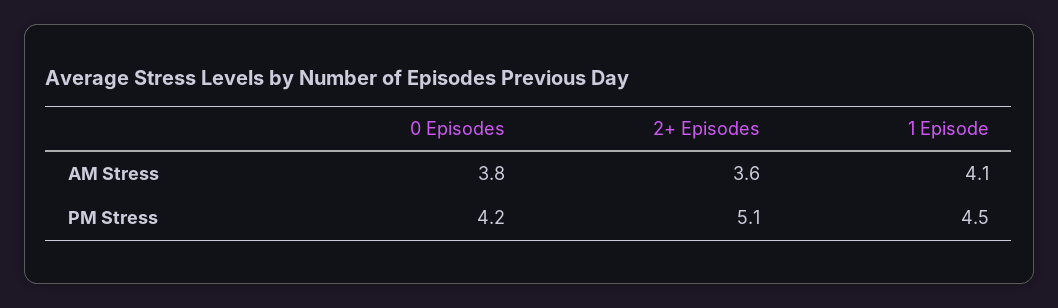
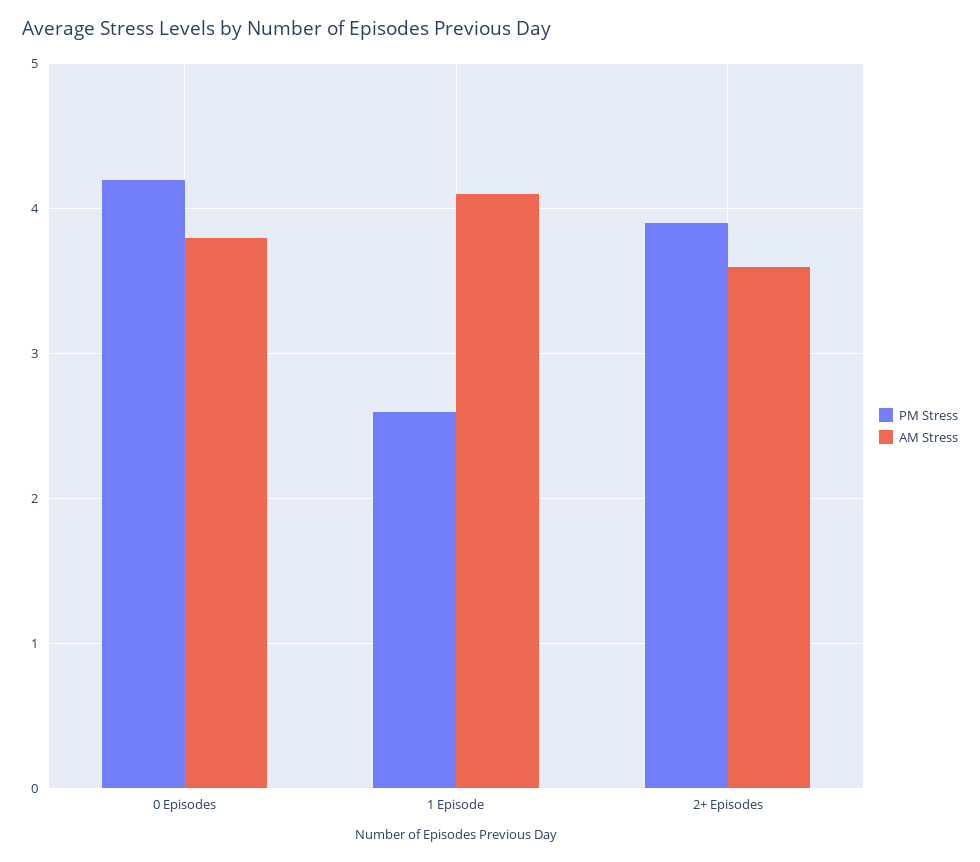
PM Stress, 2+ Episodes: 5.1 -> 3.9
PM Stress, 1 Episode: 4.5 -> 2.6

